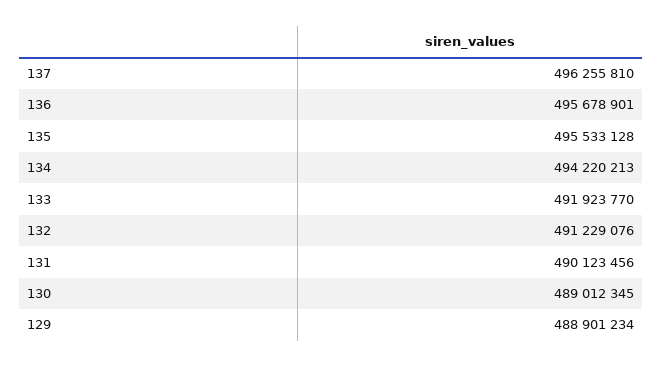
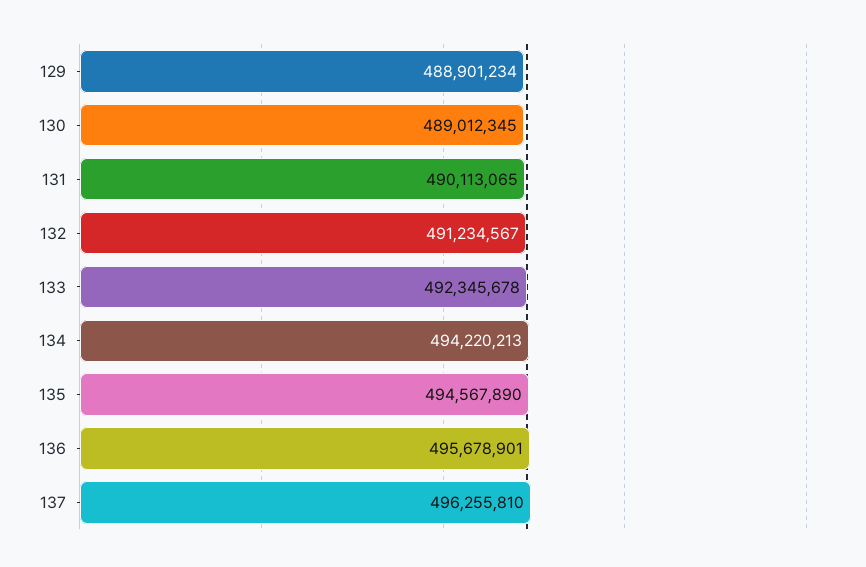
135: 495533128 -> 494567890
133: 491923770 -> 492345678
132: 491229076 -> 491234567
131: 490123456 -> 490113065

